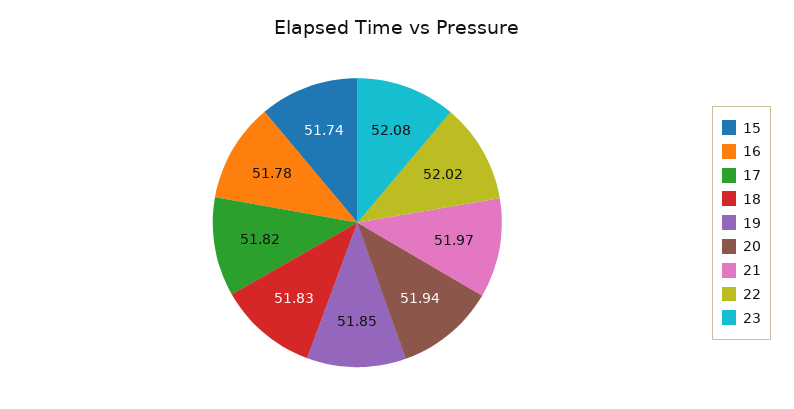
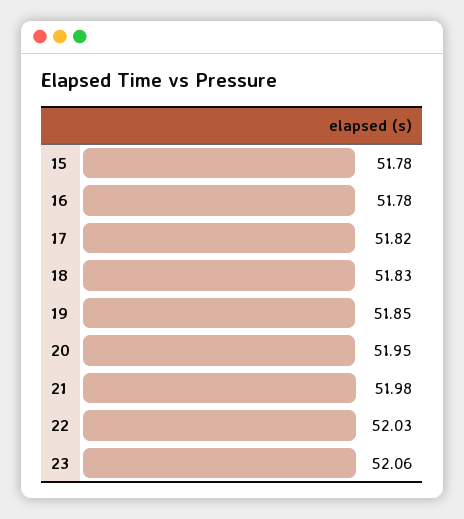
15: 51.74 -> 51.78
20: 51.94 -> 51.95
21: 51.97 -> 51.98
22: 52.02 -> 52.03
23: 52.08 -> 52.06

